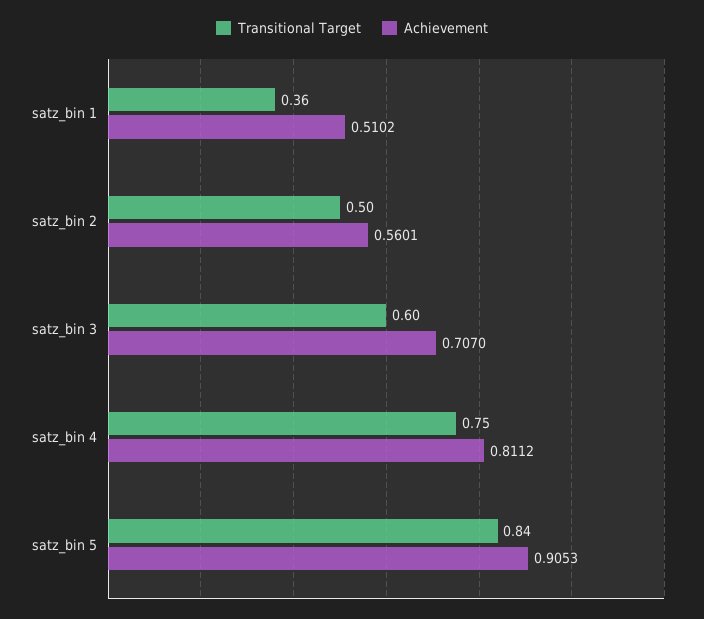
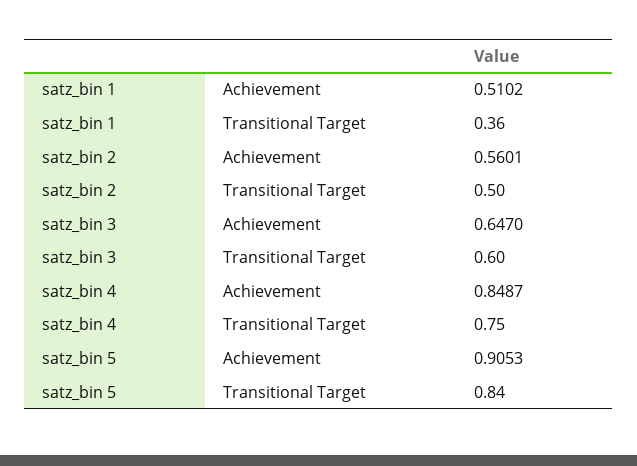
Achievement, satz_bin 3: 0.707 -> 0.647
Achievement, satz_bin 4: 0.8112 -> 0.8487

